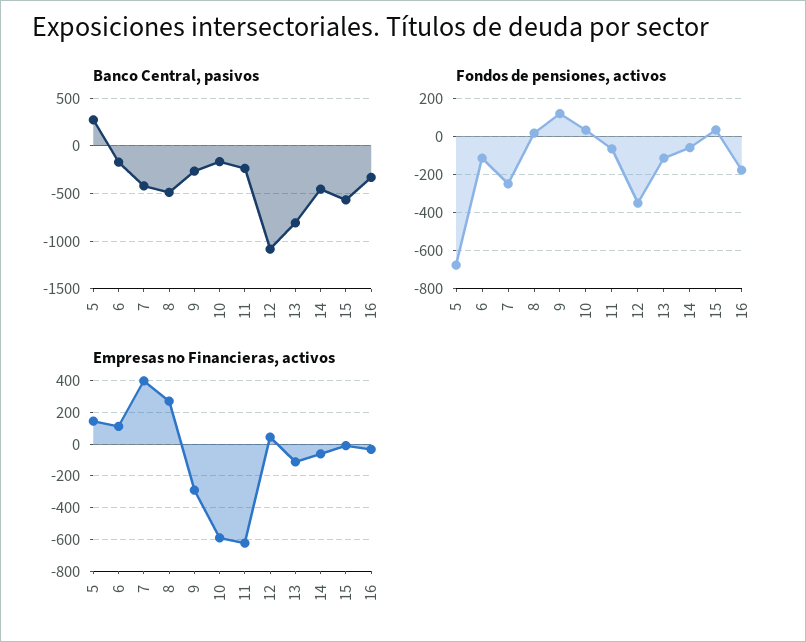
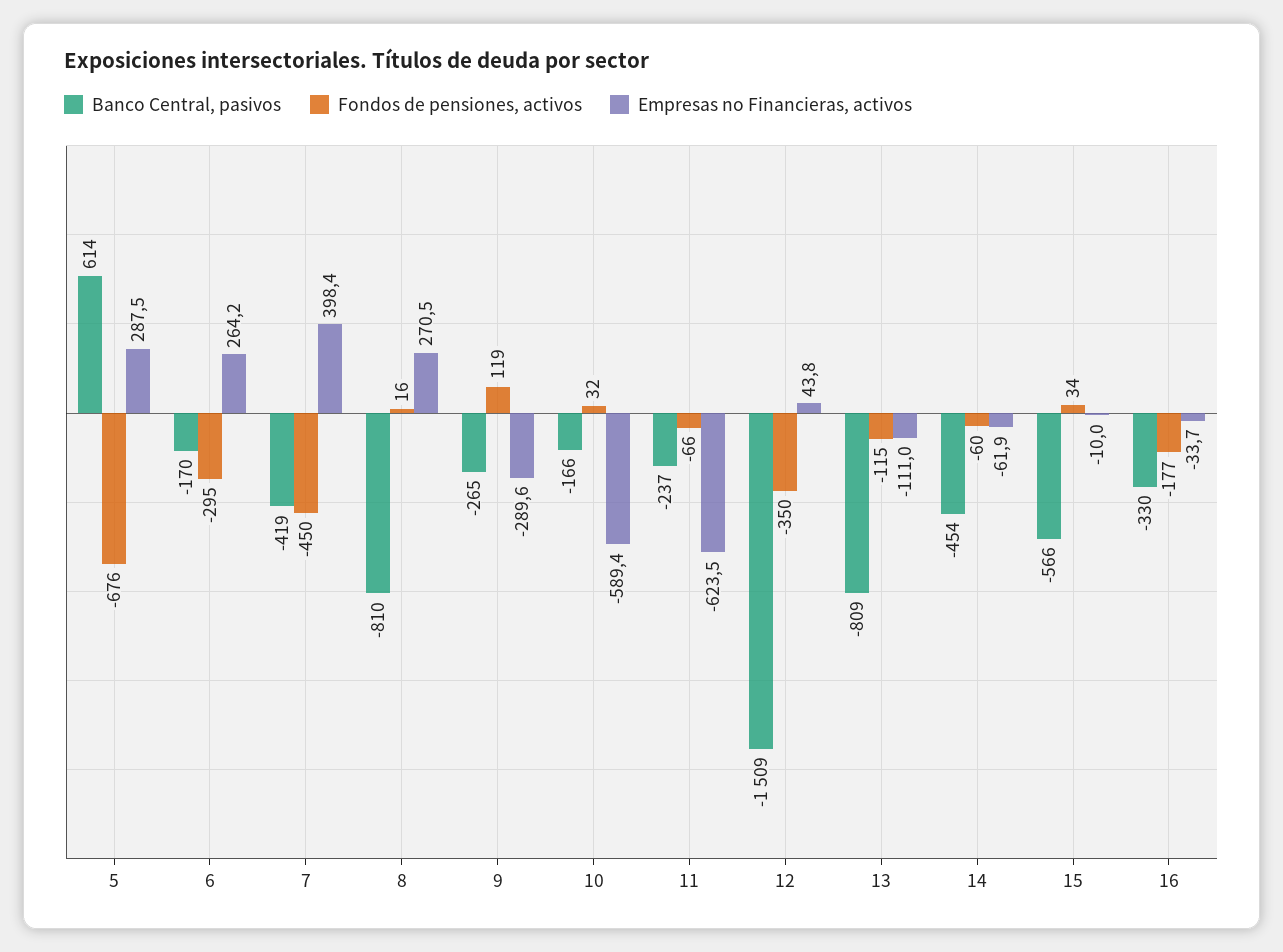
Banco Central, pasivos, 5: 300 -> 614
Banco Central, pasivos, 8: -500 -> -810
Banco Central, pasivos, 12: -1100 -> -1509
Fondos de pensiones, activos, 6: -100 -> -295
Fondos de pensiones, activos, 7: -250 -> -450
Empresas no Financieras, activos, 5: 150 -> 287.5
Empresas no Financieras, activos, 6: 100 -> 264.2

